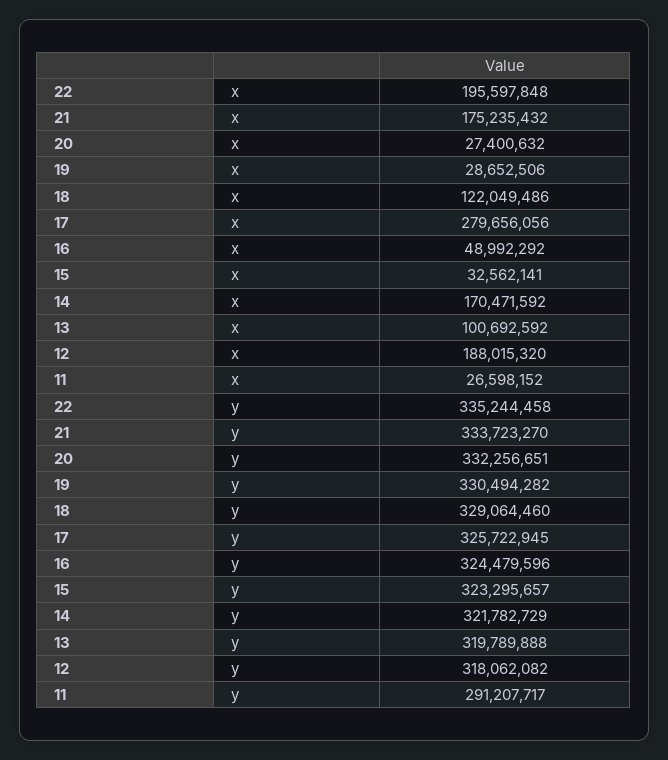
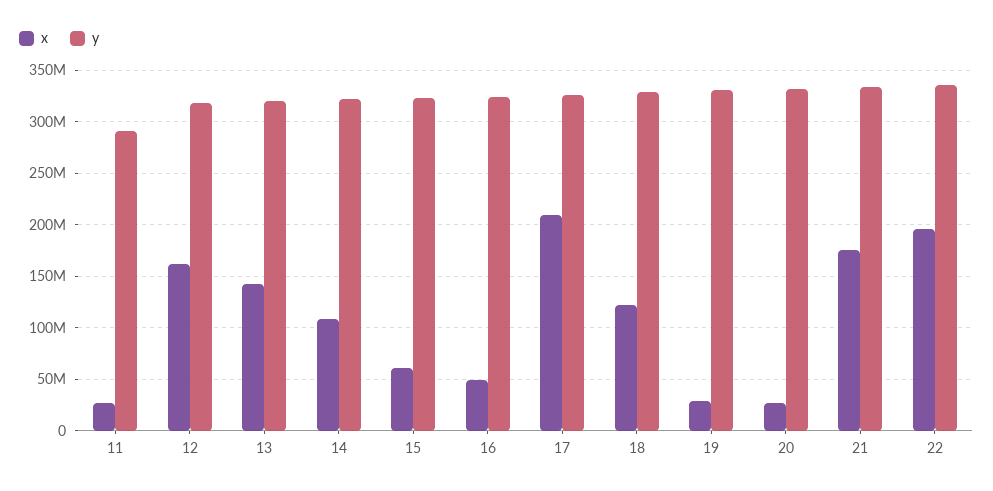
x, 17: 279656056 -> 210000000
x, 15: 32562141 -> 60000000
x, 14: 170471592 -> 110000000
x, 13: 100692592 -> 140000000
x, 12: 188015320 -> 160000000

